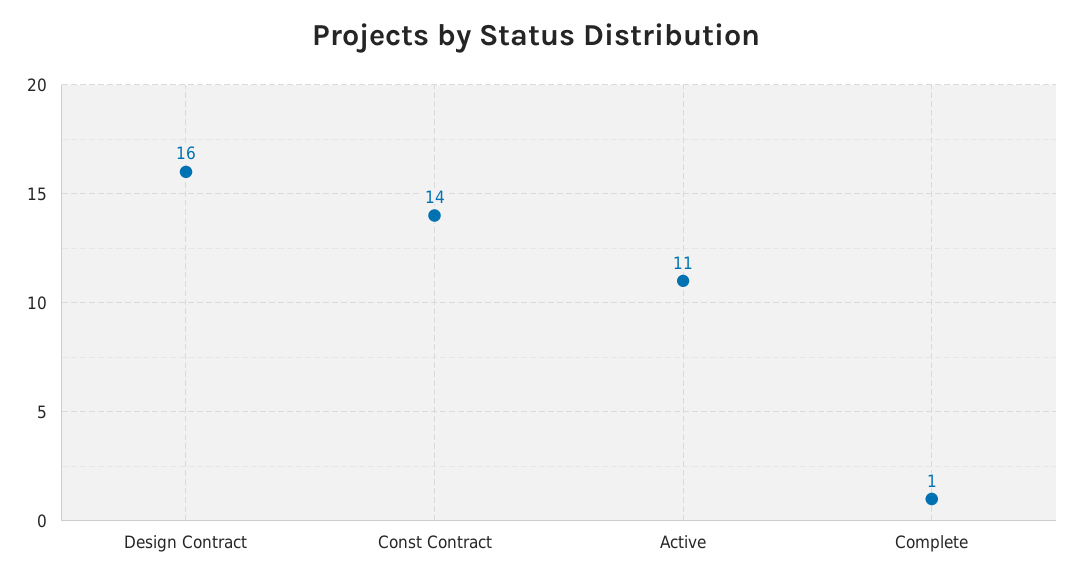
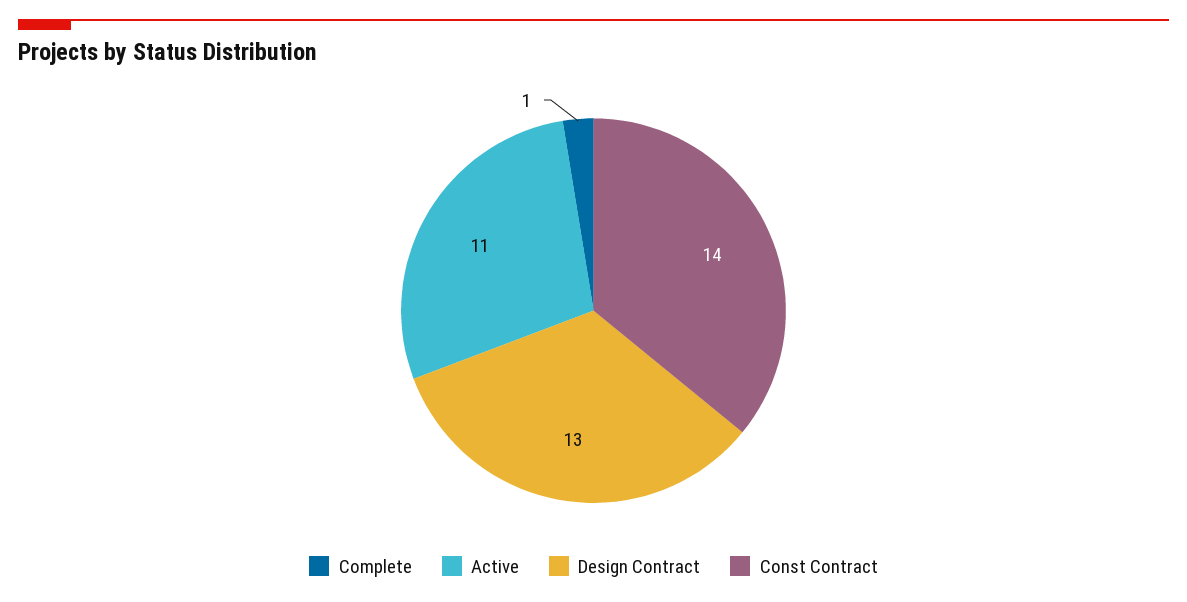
Design Contract: 16 -> 13

